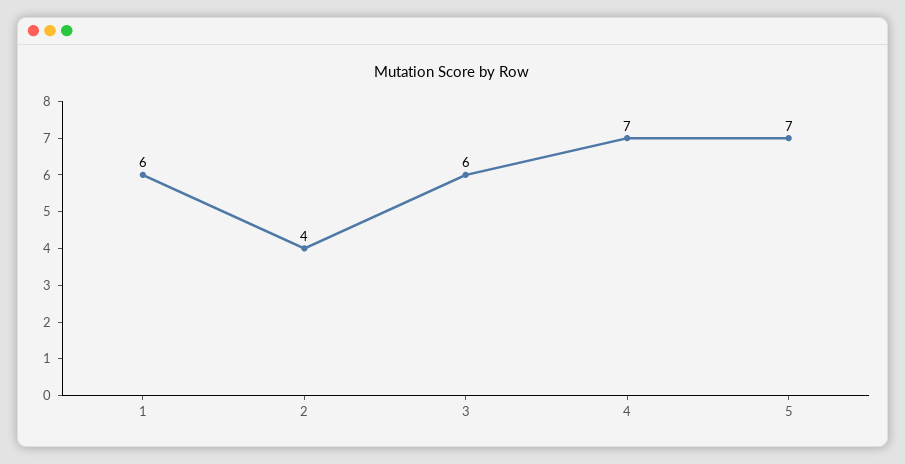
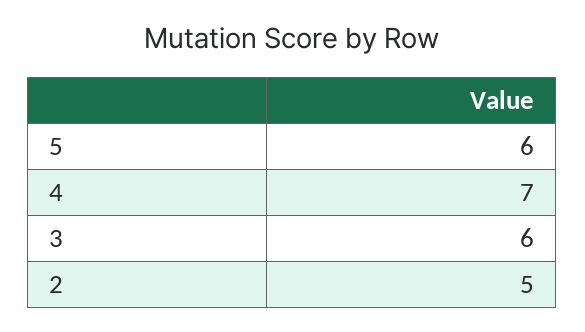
1: 6 -> none
2: 4 -> 5
5: 7 -> 6

